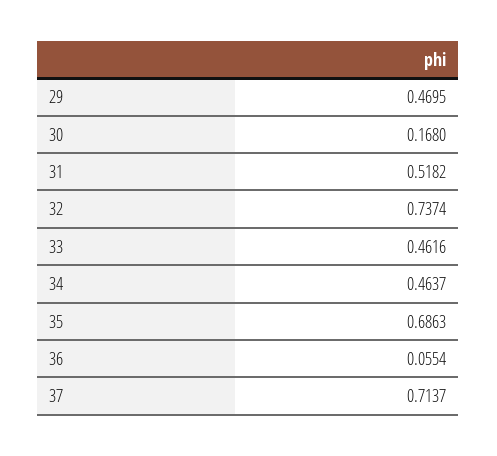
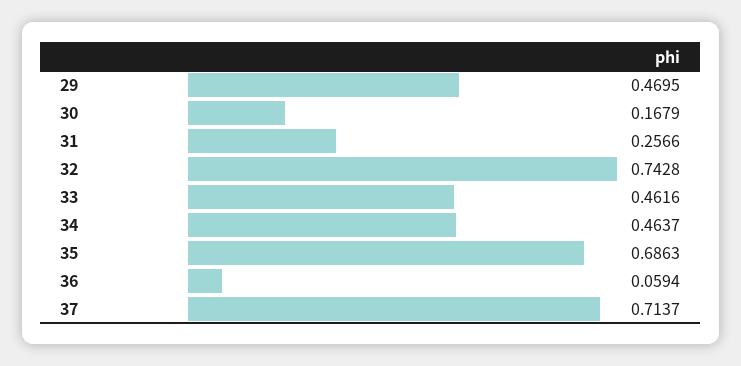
30: 0.168 -> 0.1679
31: 0.5182 -> 0.2566
32: 0.7374 -> 0.7428
36: 0.0554 -> 0.0594

